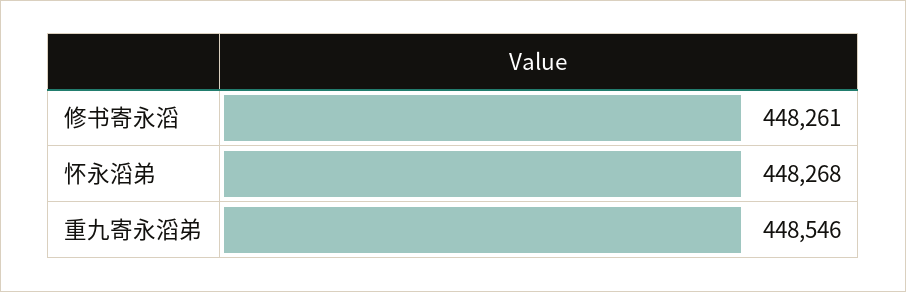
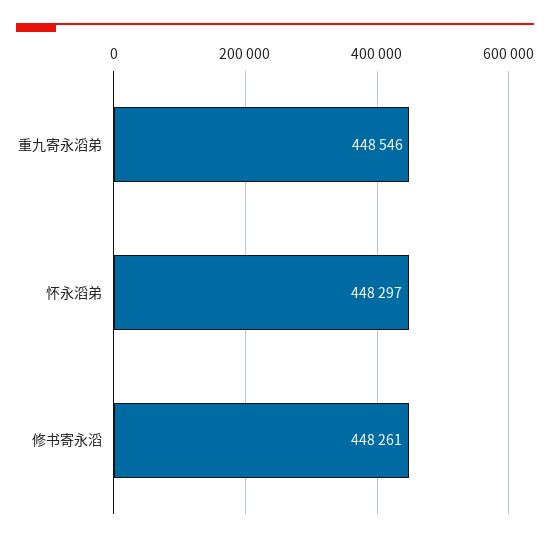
怀永滔弟: 448268 -> 448297

